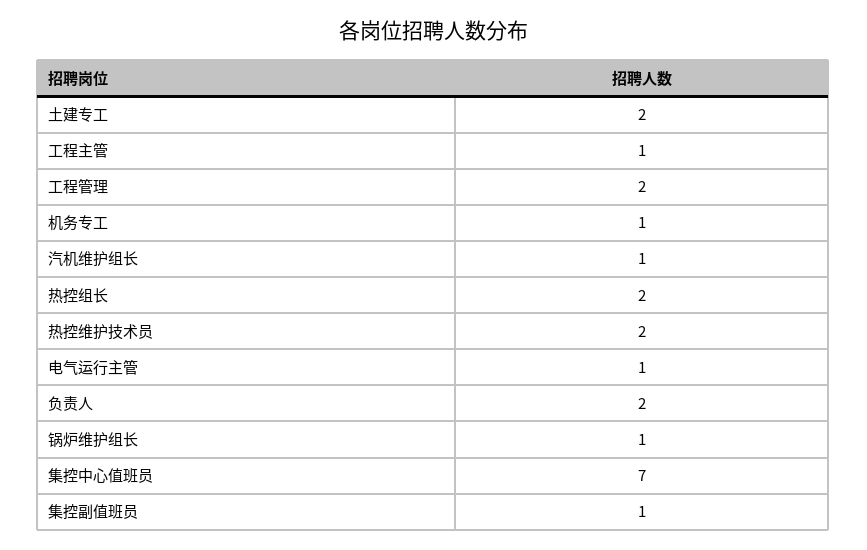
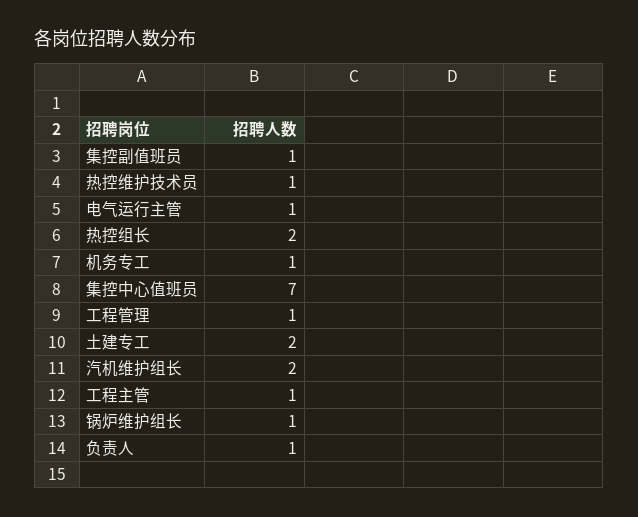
工程管理: 2 -> 1
汽机维护组长: 1 -> 2
热控维护技术员: 2 -> 1
负责人: 2 -> 1

